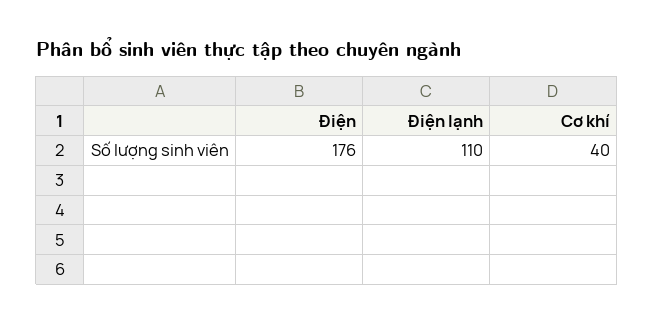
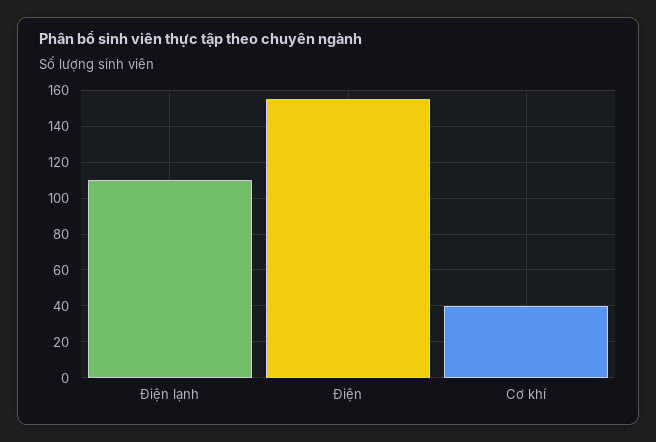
Điện: 176 -> 155

